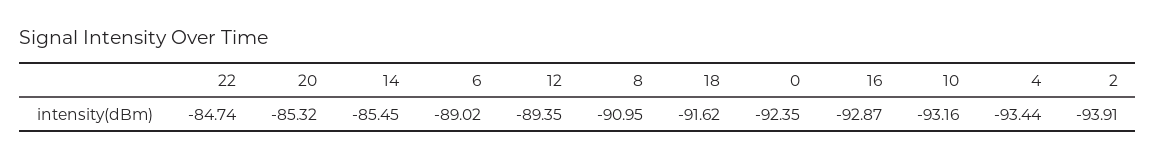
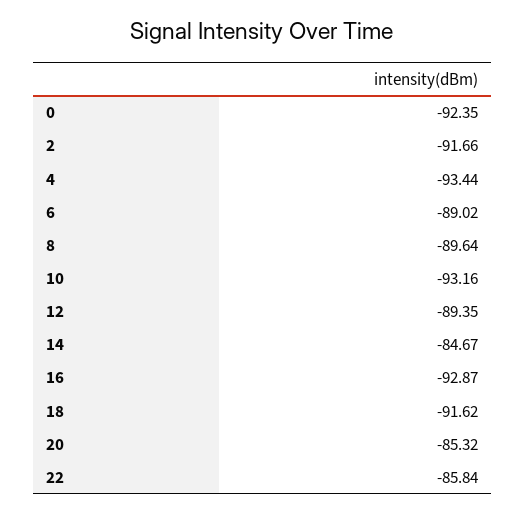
22: -84.74 -> -85.84
14: -85.45 -> -84.67
8: -90.95 -> -89.64
2: -93.91 -> -91.66

